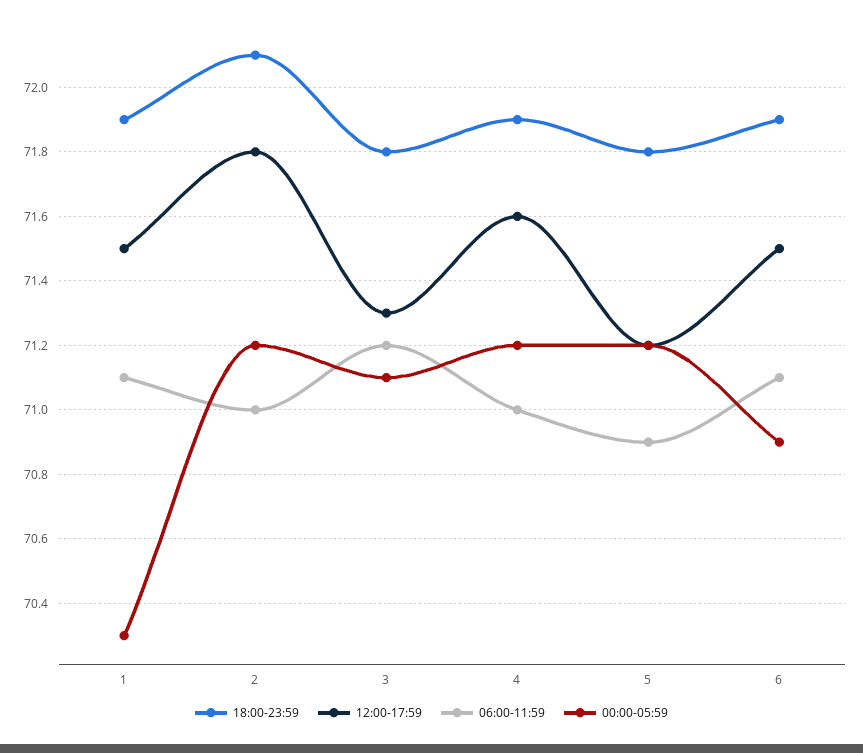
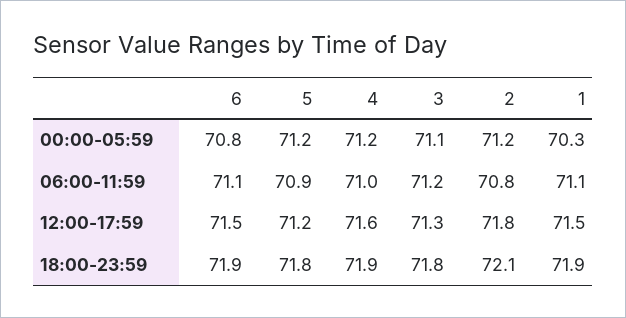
06:00-11:59, 2: 71 -> 70.8
00:00-05:59, 6: 70.9 -> 70.8

